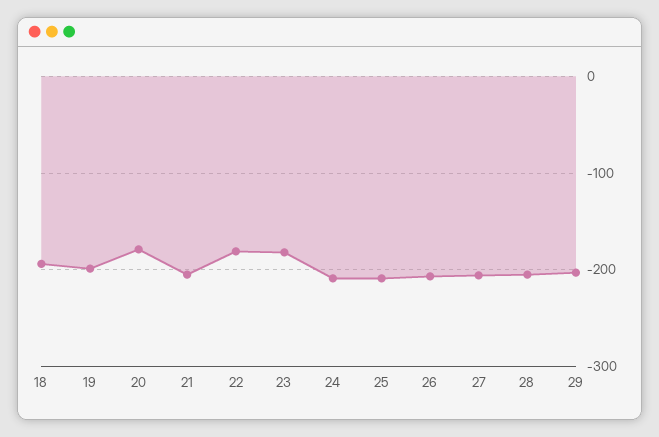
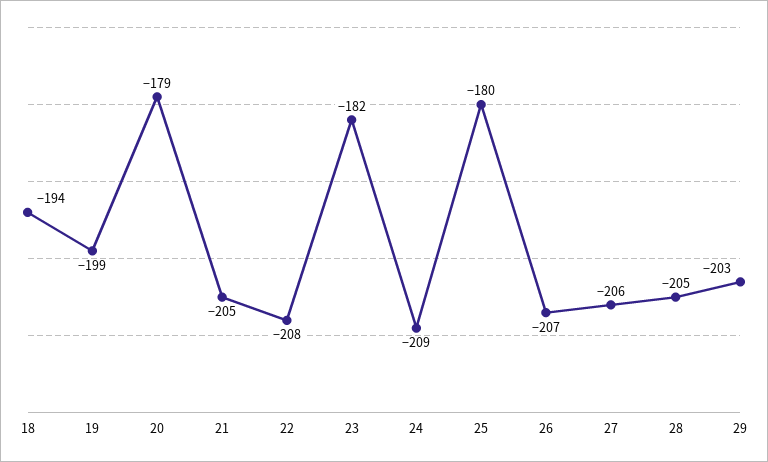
22: -180 -> -208
25: -210 -> -180

